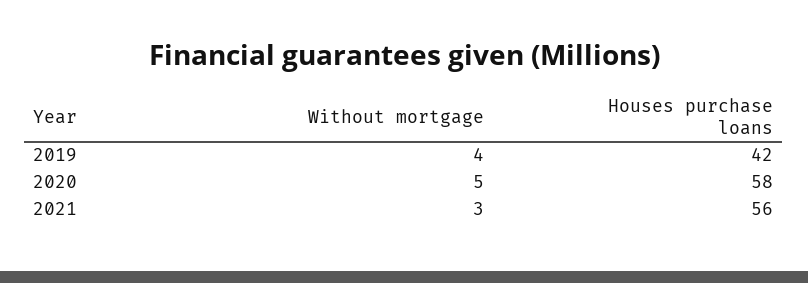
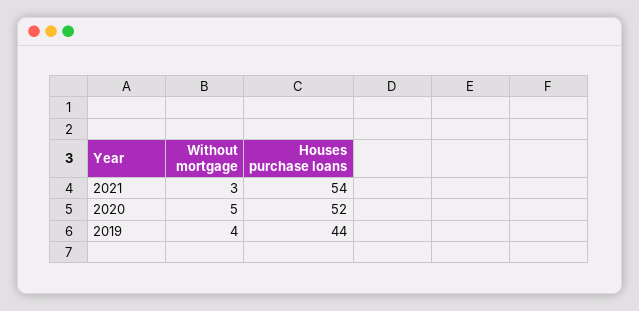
Houses purchase loans, 2019: 42 -> 44
Houses purchase loans, 2020: 58 -> 52
Houses purchase loans, 2021: 56 -> 54

